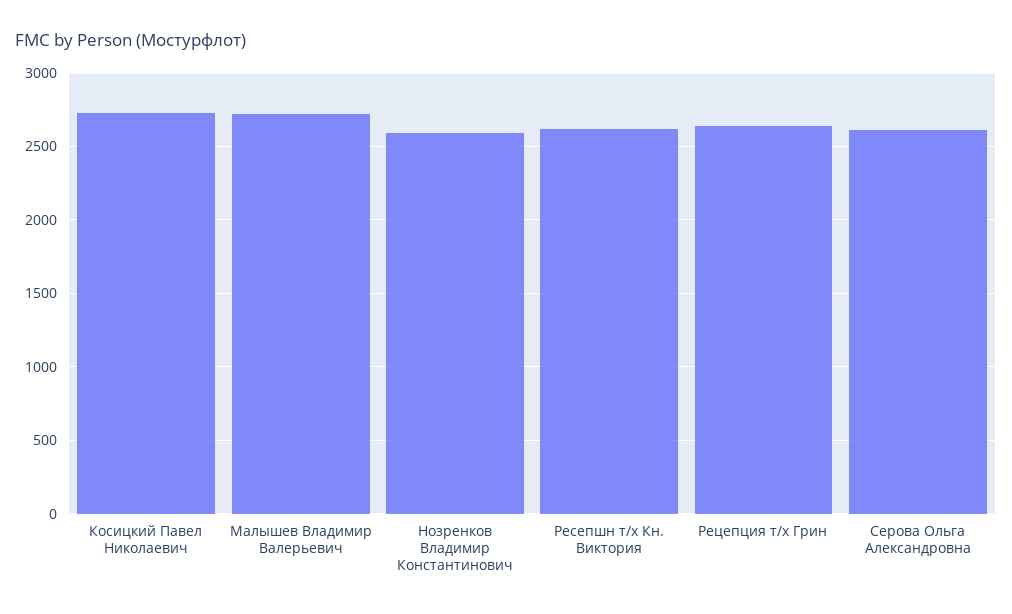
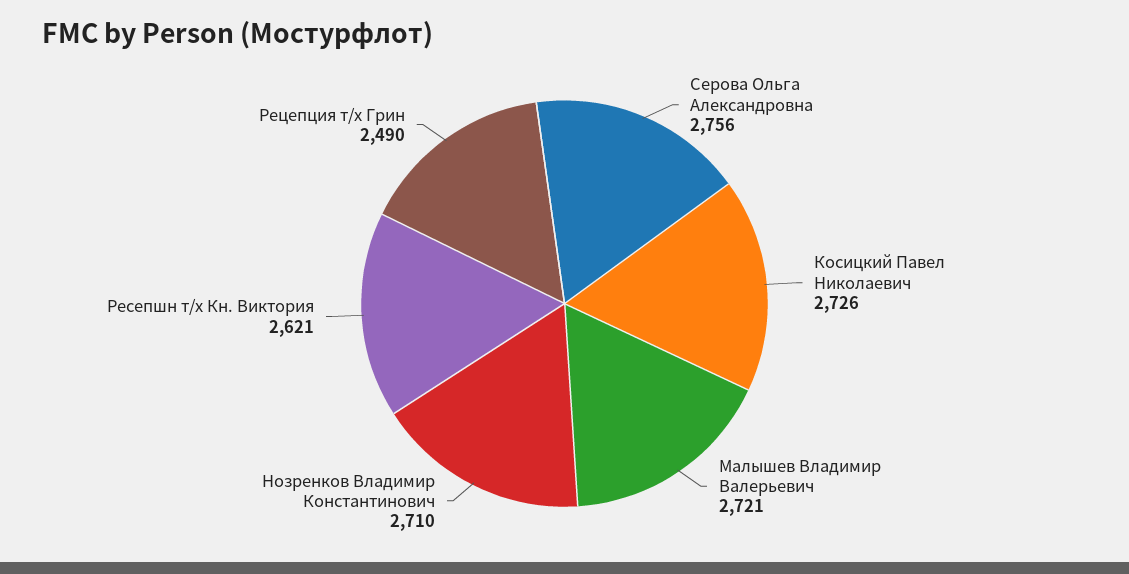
Нозренков Владимир Константинович: 2600 -> 2710
Рецепция т/х Грин: 2650 -> 2490
Серова Ольга Александровна: 2600 -> 2756

